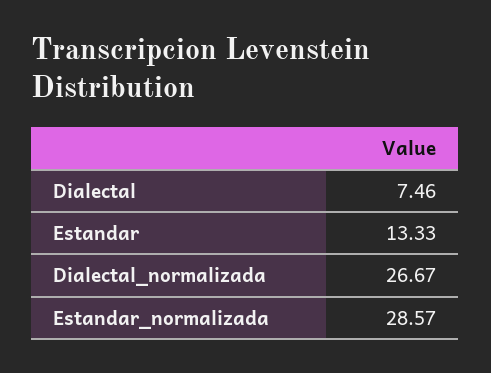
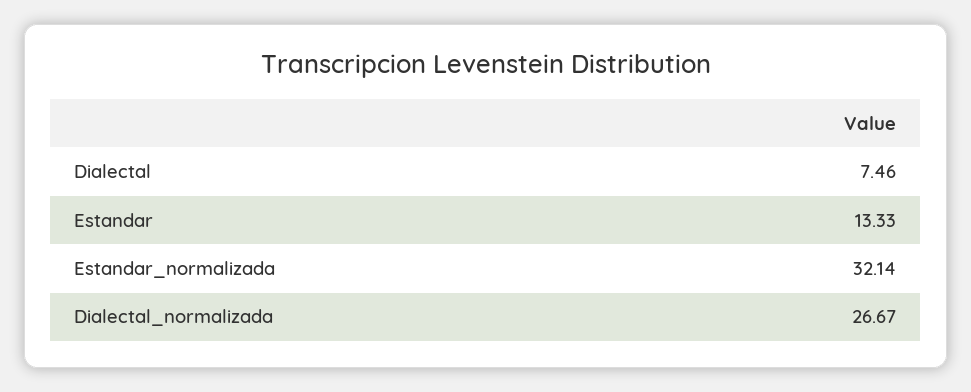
Estandar_normalizada: 28.57 -> 32.14

